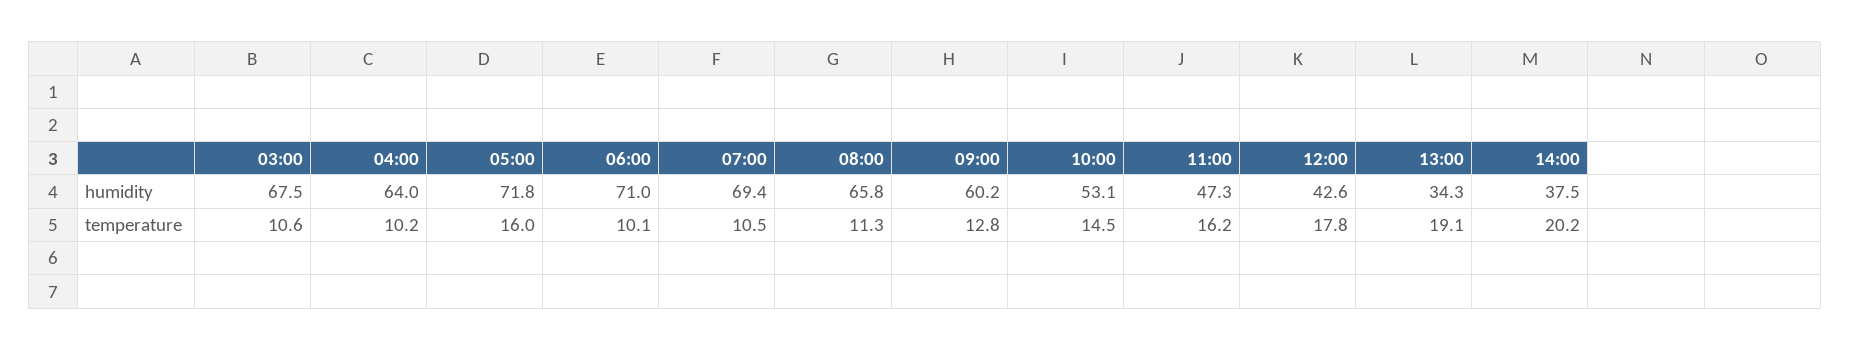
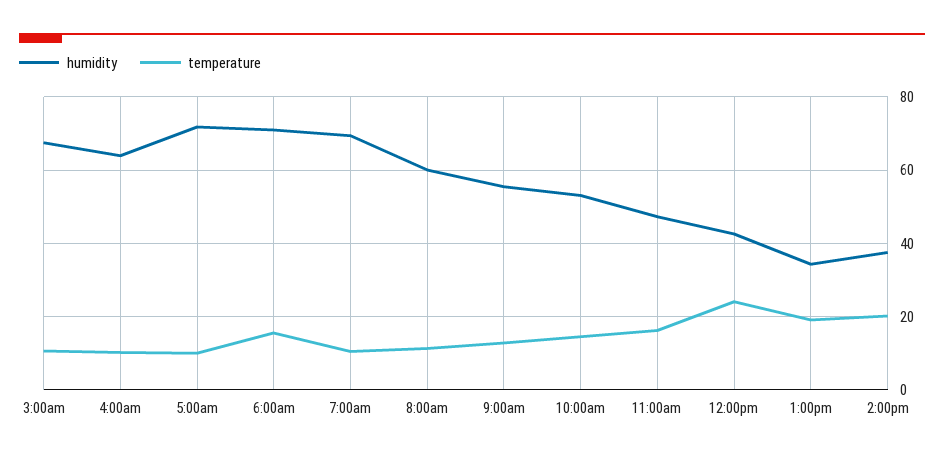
humidity, 08:00: 65.8 -> 60
humidity, 09:00: 60.2 -> 56
temperature, 05:00: 16 -> 10
temperature, 06:00: 10.1 -> 16
temperature, 12:00: 17.8 -> 24

